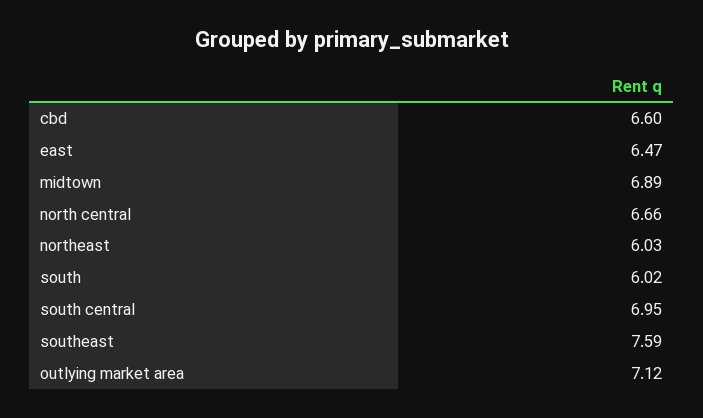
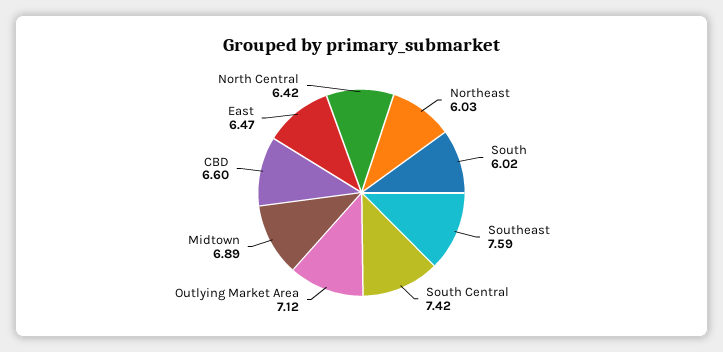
north central: 6.66 -> 6.42
south central: 6.95 -> 7.42

